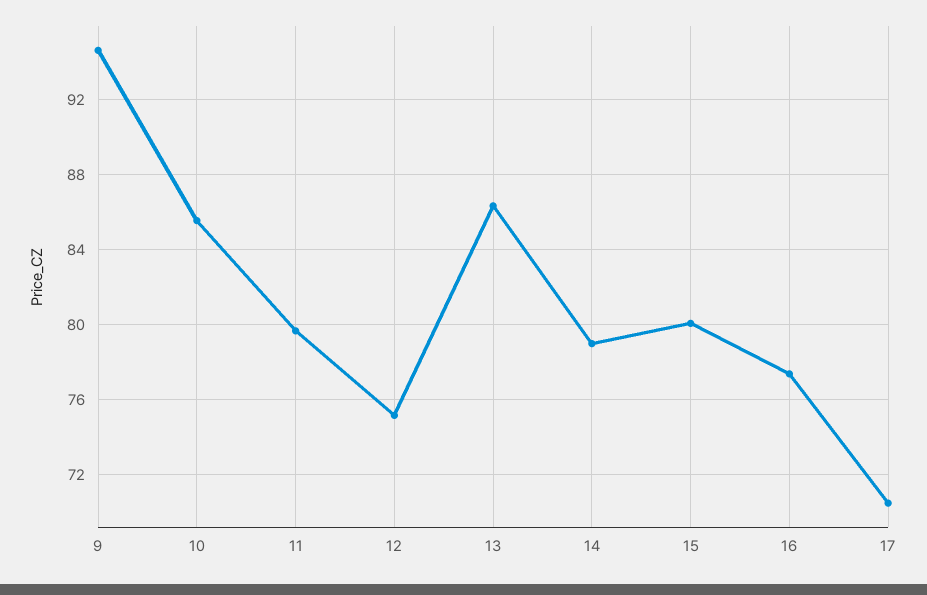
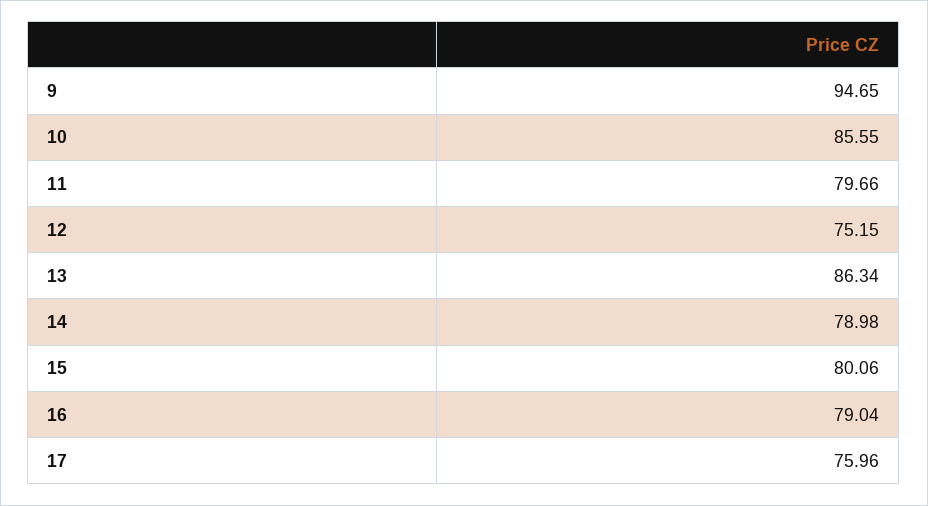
16: 77.5 -> 79.04
17: 70.5 -> 75.96

